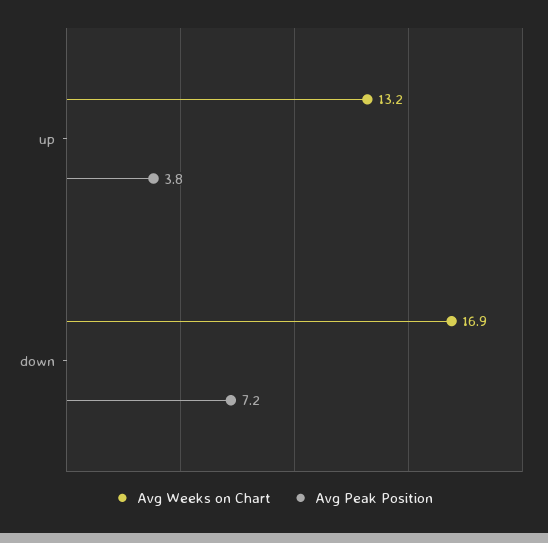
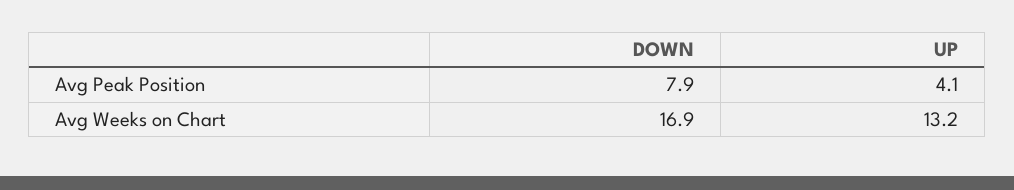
Avg Peak Position, up: 3.8 -> 4.1
Avg Peak Position, down: 7.2 -> 7.9

